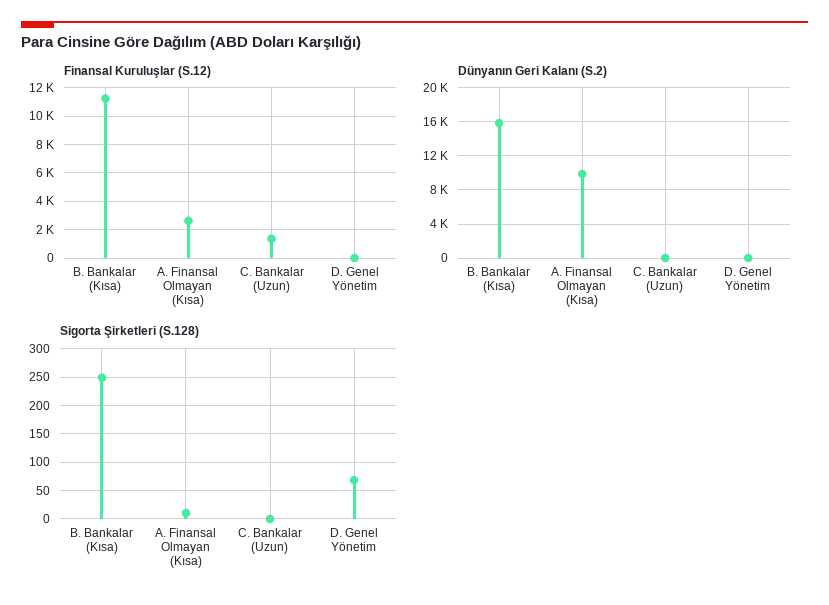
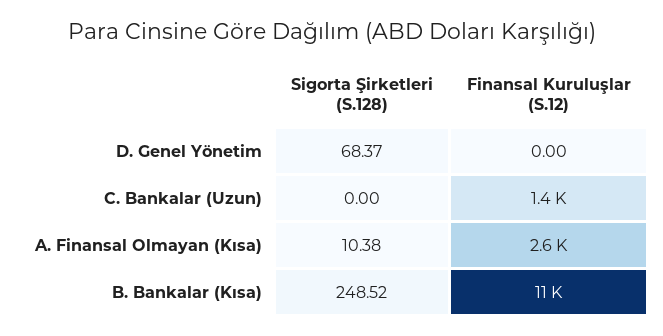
Dünyanın Geri Kalanı (S.2), B. Bankalar (Kısa): 16000 -> none
Dünyanın Geri Kalanı (S.2), A. Finansal Olmayan (Kısa): 10000 -> none
Dünyanın Geri Kalanı (S.2), C. Bankalar (Uzun): 0 -> none
Dünyanın Geri Kalanı (S.2), D. Genel Yönetim: 0 -> none

